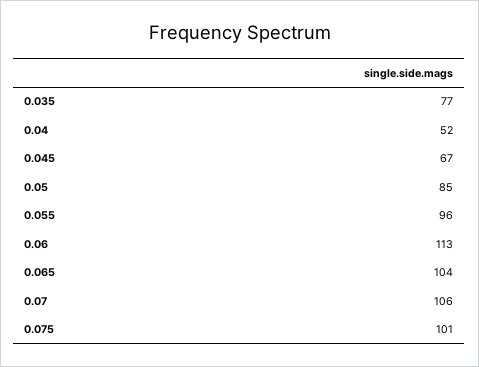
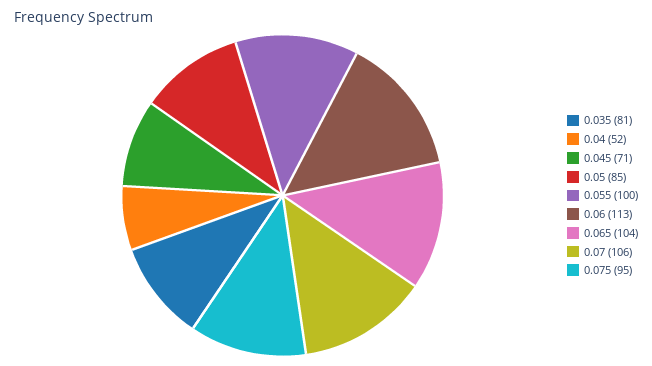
0.035: 77 -> 81
0.045: 67 -> 71
0.055: 96 -> 100
0.075: 101 -> 95

